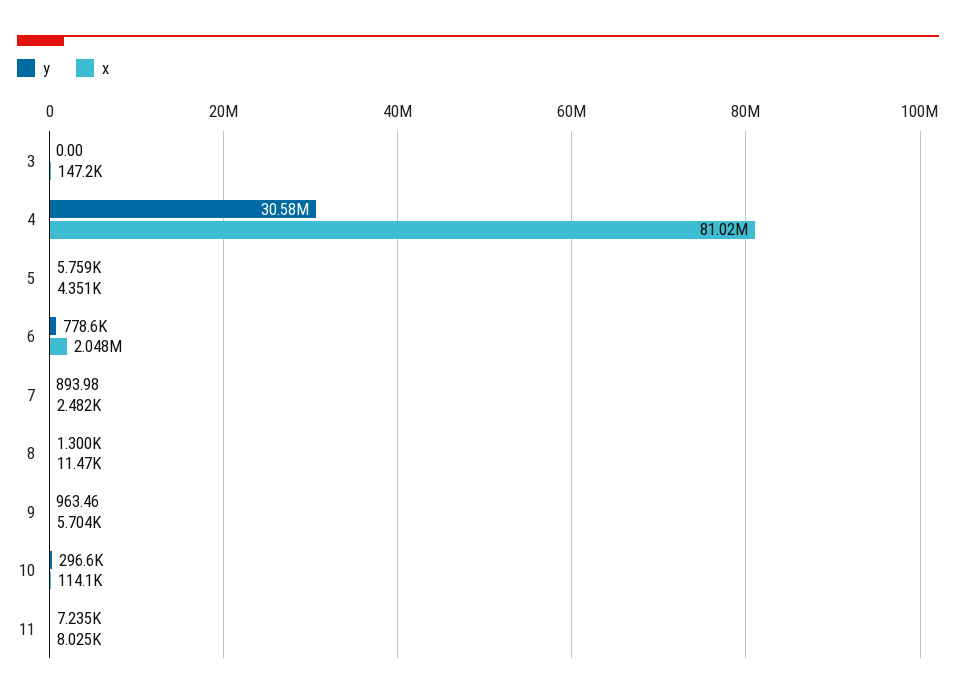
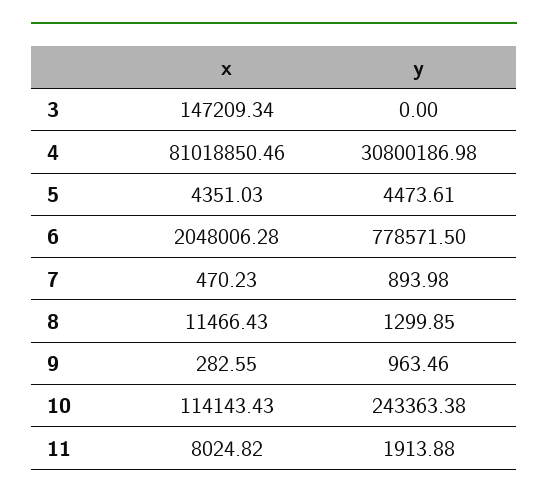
y, 4: 30580000 -> 30800186.98
y, 5: 5759 -> 4473.61
x, 7: 2482 -> 470.23
x, 9: 5704 -> 282.55
y, 10: 296600 -> 243363.38
y, 11: 7235 -> 1913.88

